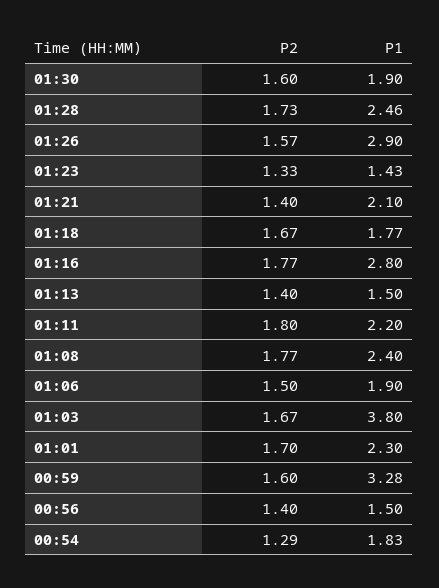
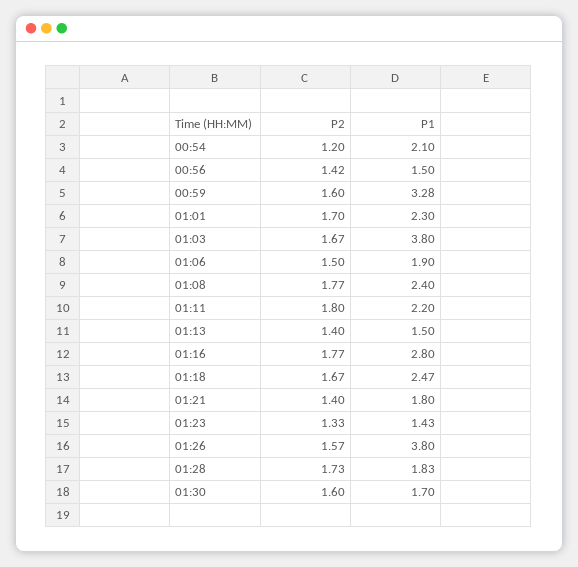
P1, 01:30: 1.9 -> 1.7
P1, 01:28: 2.46 -> 1.83
P1, 01:26: 2.9 -> 3.8
P1, 01:21: 2.1 -> 1.8
P1, 01:18: 1.77 -> 2.47
P2, 00:56: 1.4 -> 1.42
P2, 00:54: 1.29 -> 1.2
P1, 00:54: 1.83 -> 2.1

